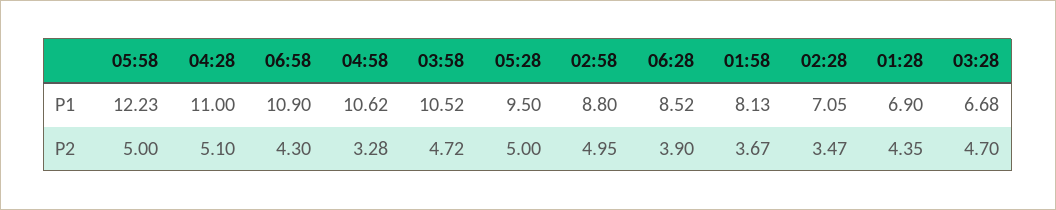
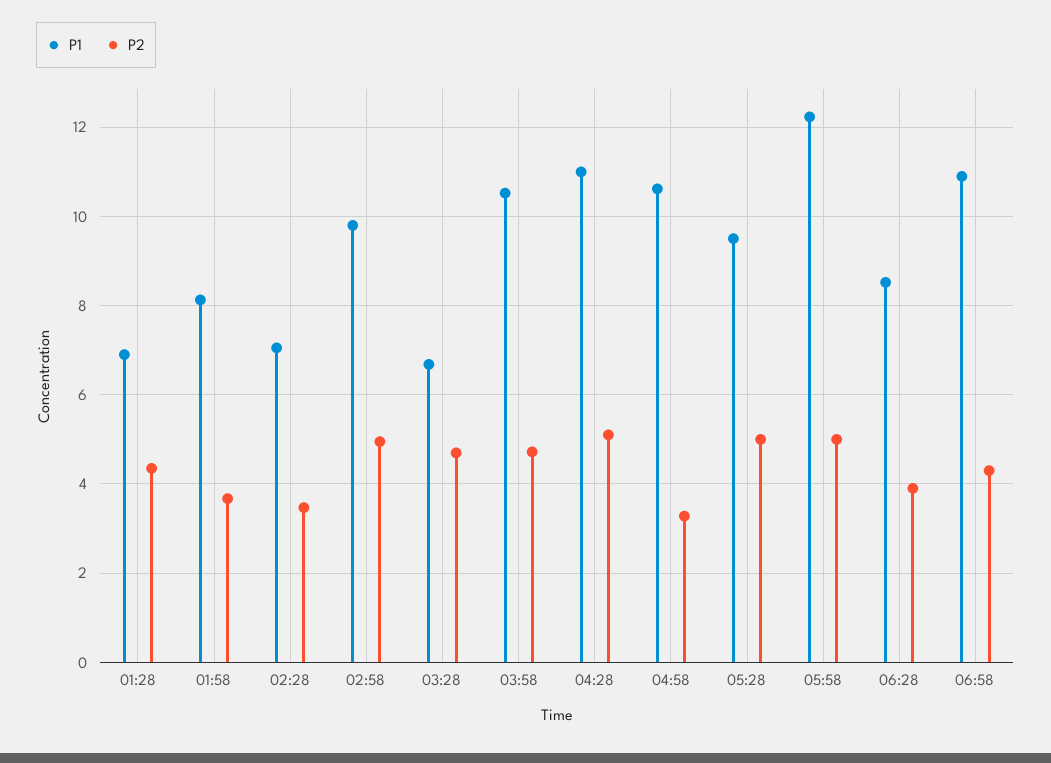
P1, 02:58: 8.8 -> 9.8

